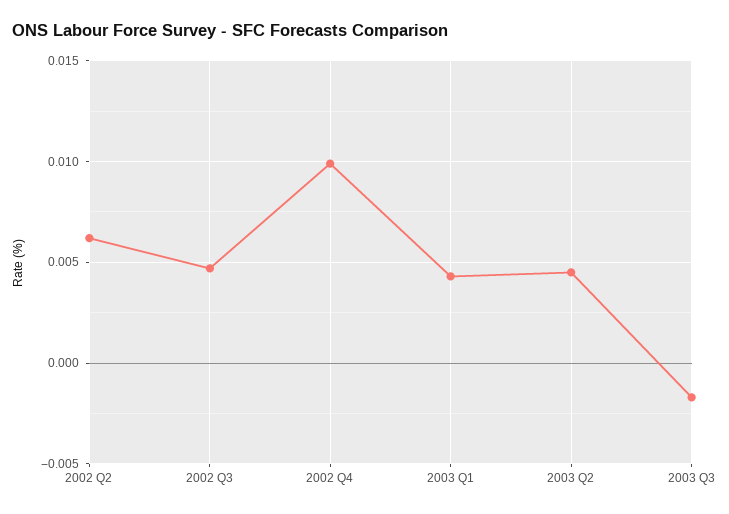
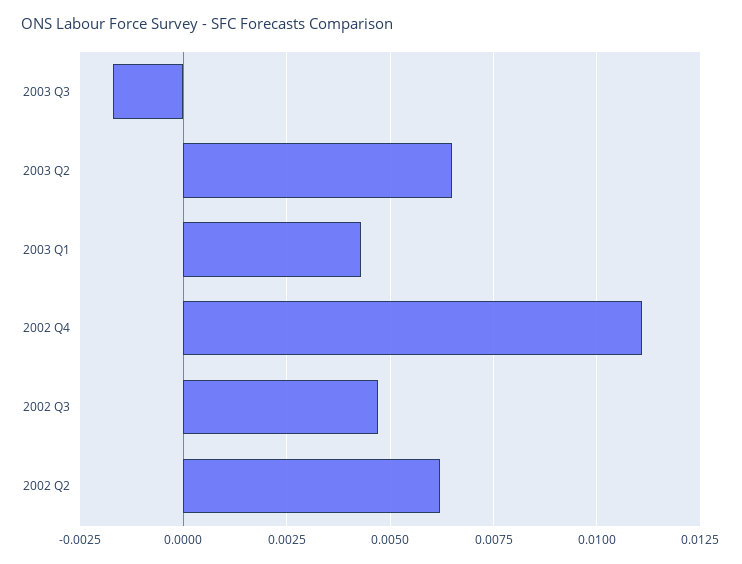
2002 Q4: 0.01 -> 0.011
2003 Q2: 0.0045 -> 0.0065

